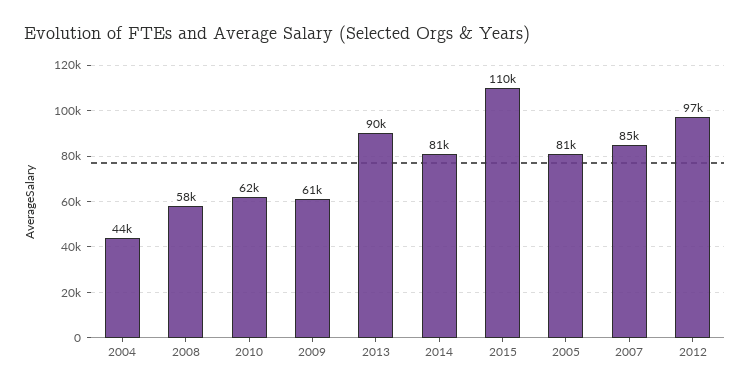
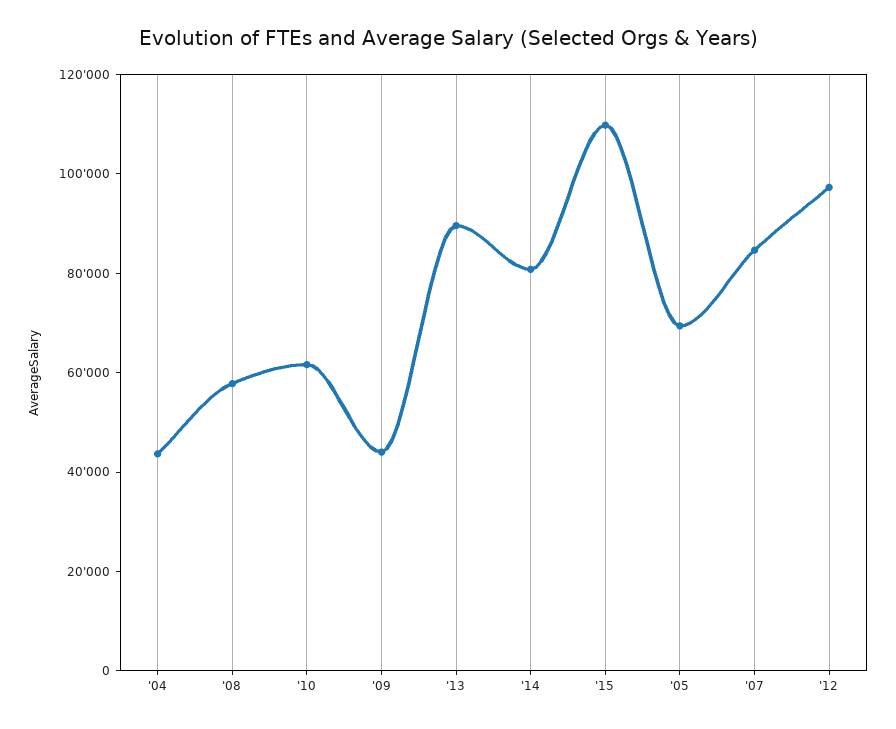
2009: 61000 -> 45000
2005: 81000 -> 70000

